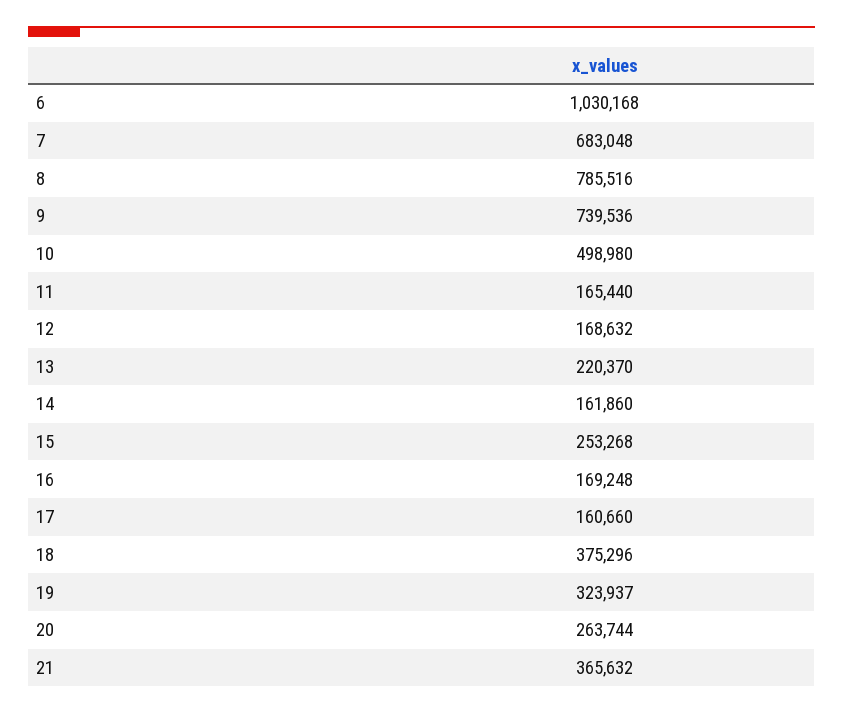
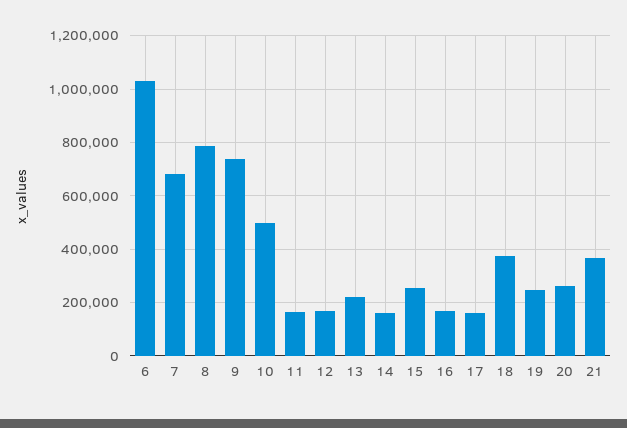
19: 323937 -> 250000

